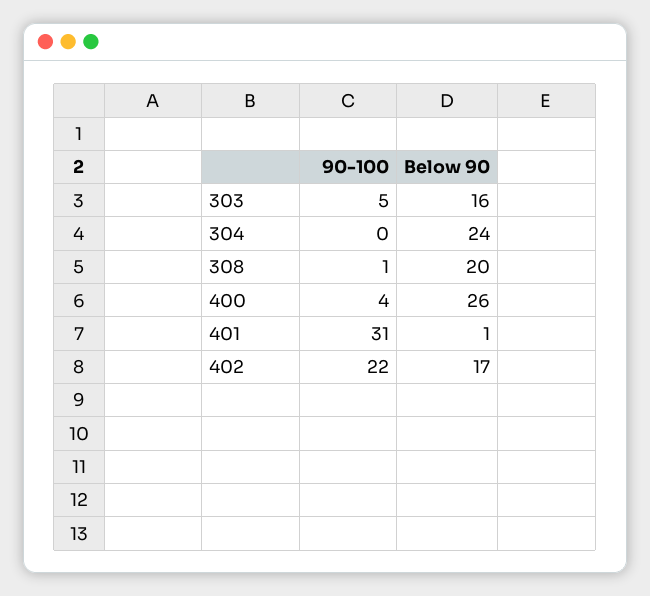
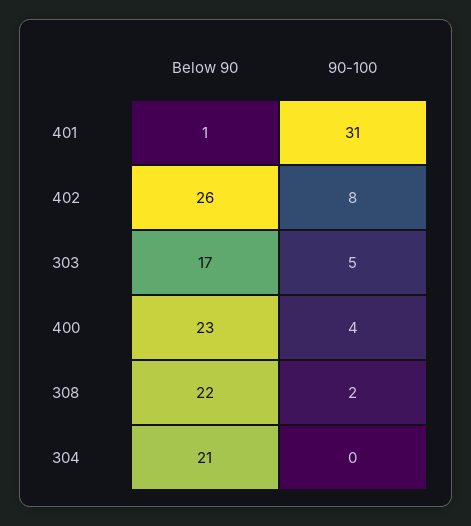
Below 90, 303: 16 -> 17
Below 90, 304: 24 -> 21
90-100, 308: 1 -> 2
Below 90, 308: 20 -> 22
Below 90, 400: 26 -> 23
90-100, 402: 22 -> 8
Below 90, 402: 17 -> 26

